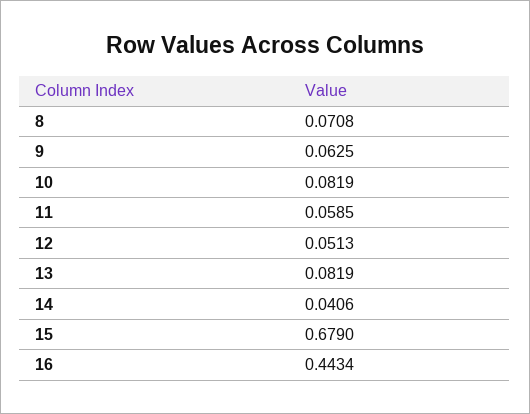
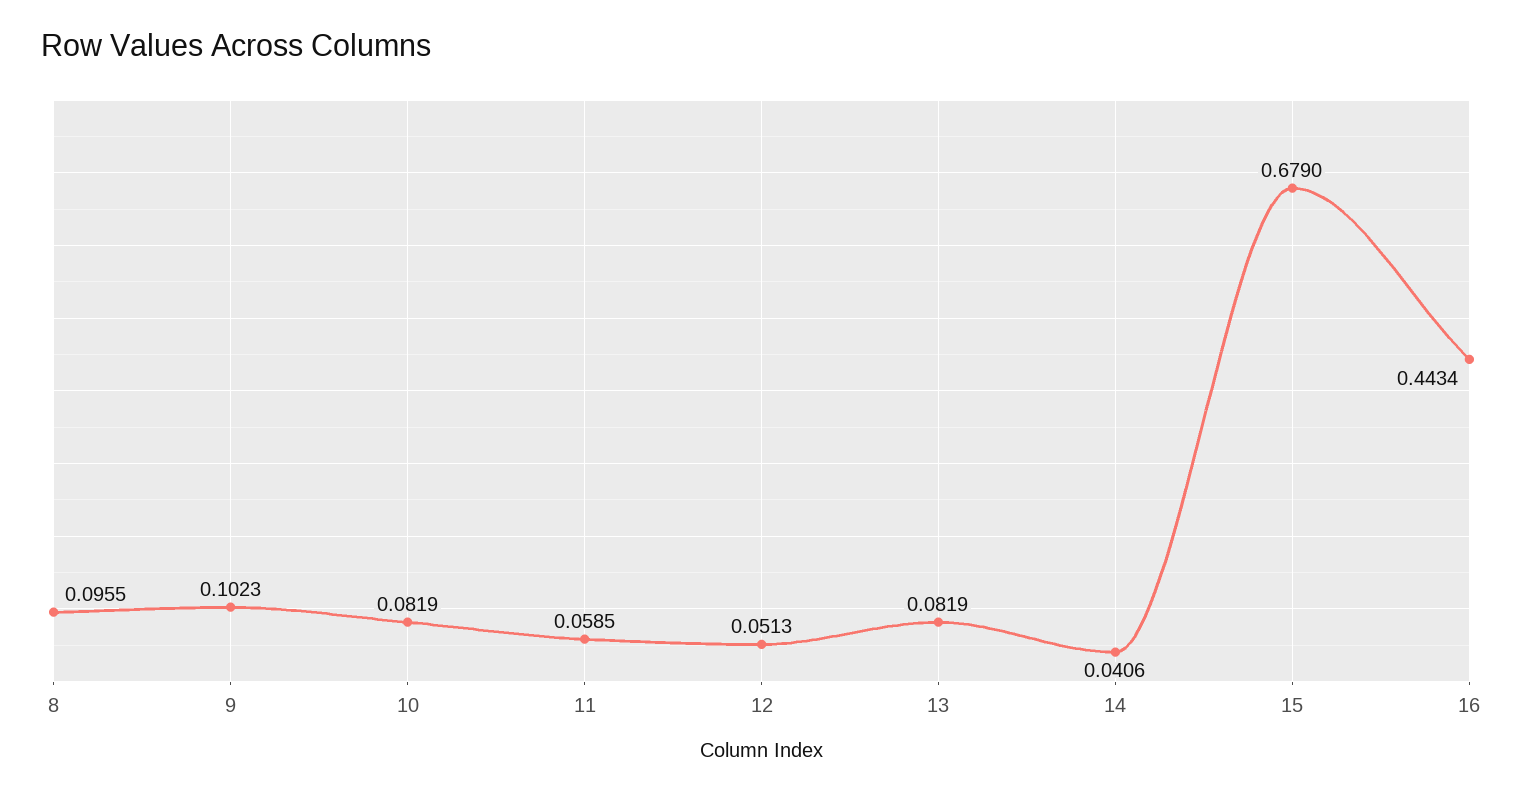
8: 0.0708 -> 0.0955
9: 0.0625 -> 0.1023

